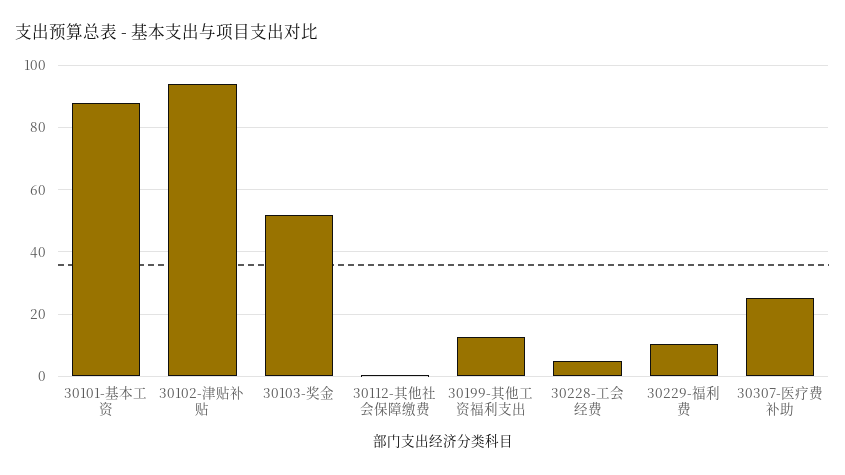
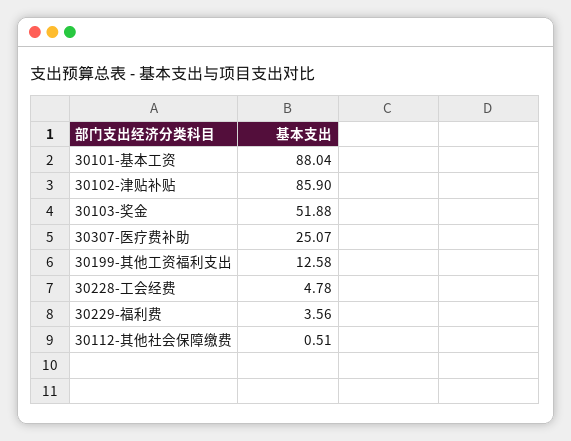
30102-津贴补贴: 94 -> 85.9
30229-福利费: 10 -> 3.56

